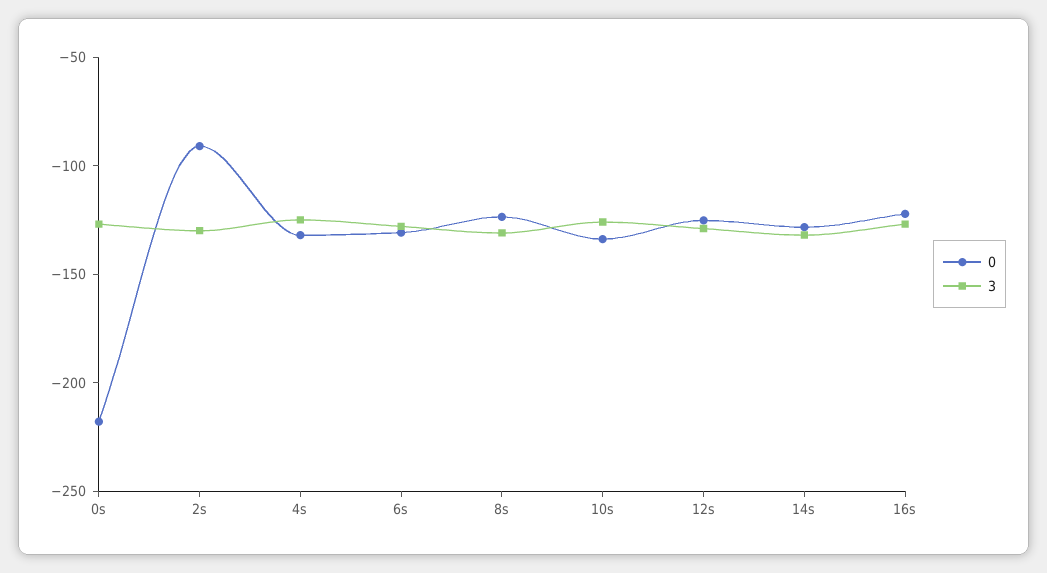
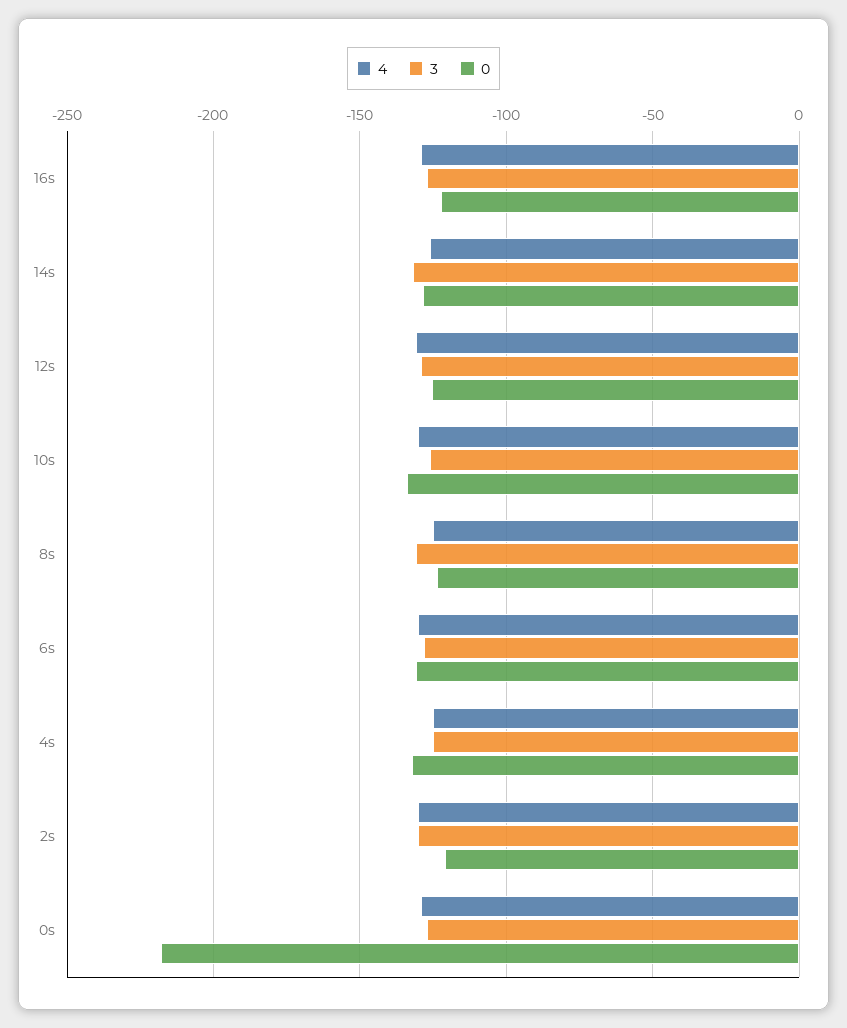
0, 2s: -90 -> -120
4, 16s: none -> -130
4, 14s: none -> -125
4, 12s: none -> -130
4, 10s: none -> -130
4, 8s: none -> -125
4, 6s: none -> -130
4, 4s: none -> -125
4, 2s: none -> -130
4, 0s: none -> -130

